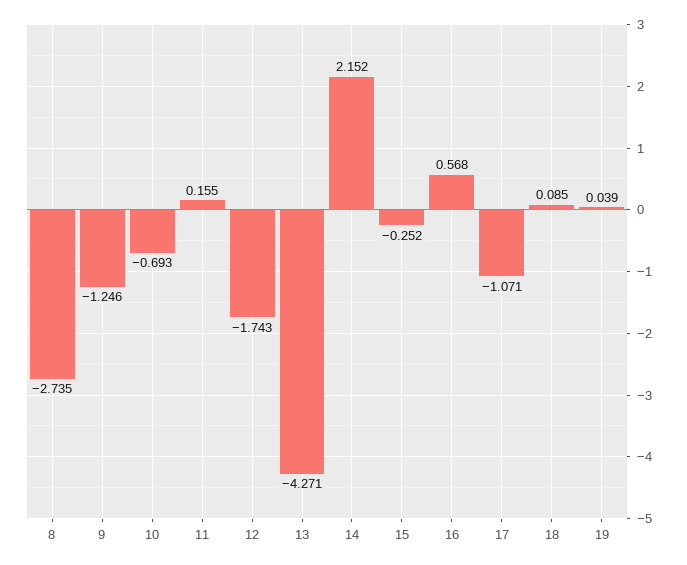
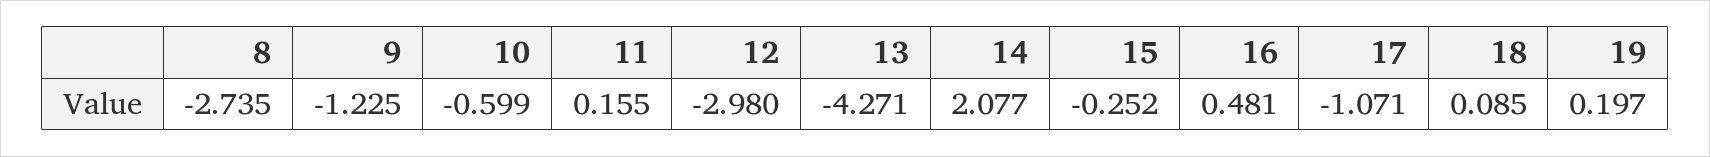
9: -1.246 -> -1.225
10: -0.693 -> -0.599
12: -1.743 -> -2.98
14: 2.152 -> 2.077
16: 0.568 -> 0.481
19: 0.039 -> 0.197

